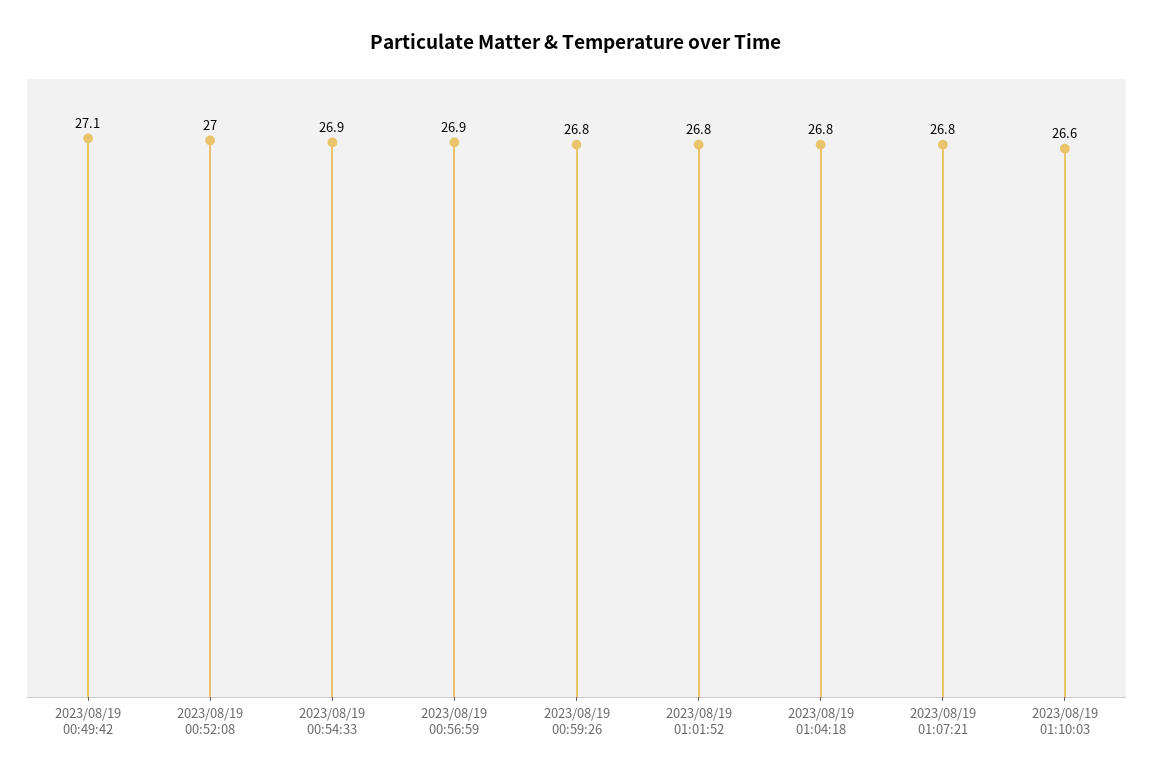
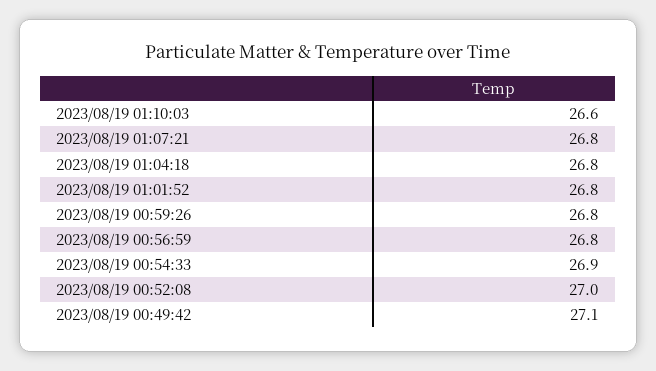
2023/08/19 00:56:59: 26.9 -> 26.8

